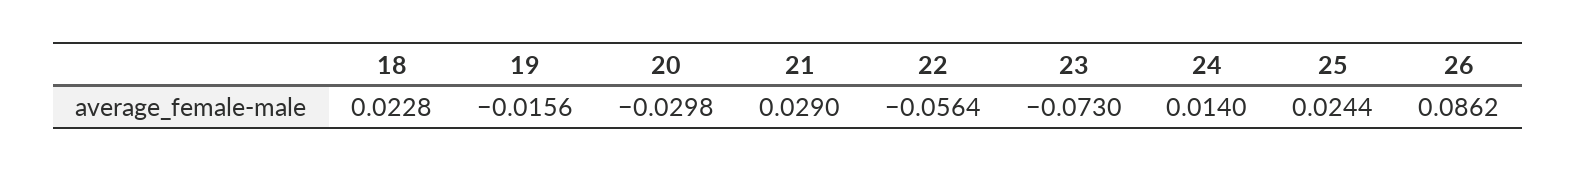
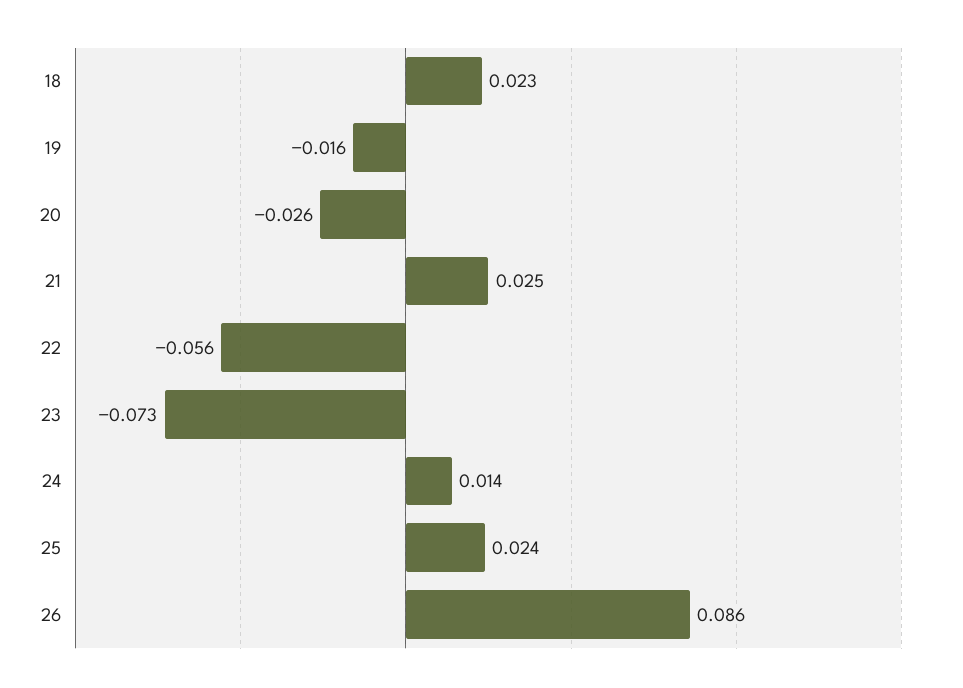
20: -0.0298 -> -0.026
21: 0.029 -> 0.025

